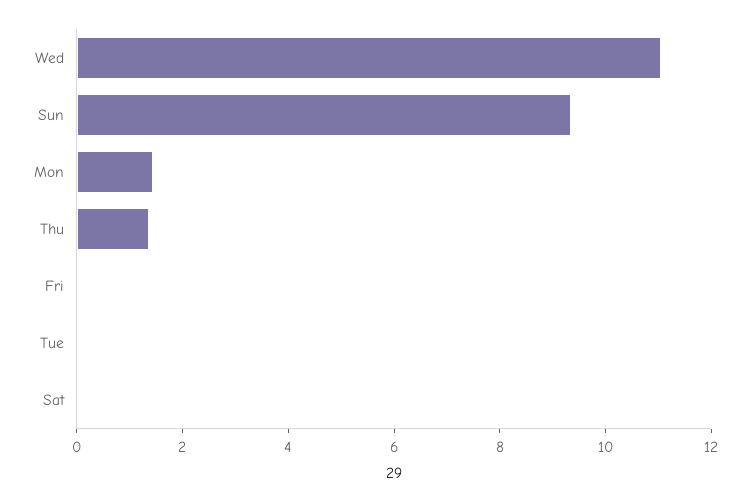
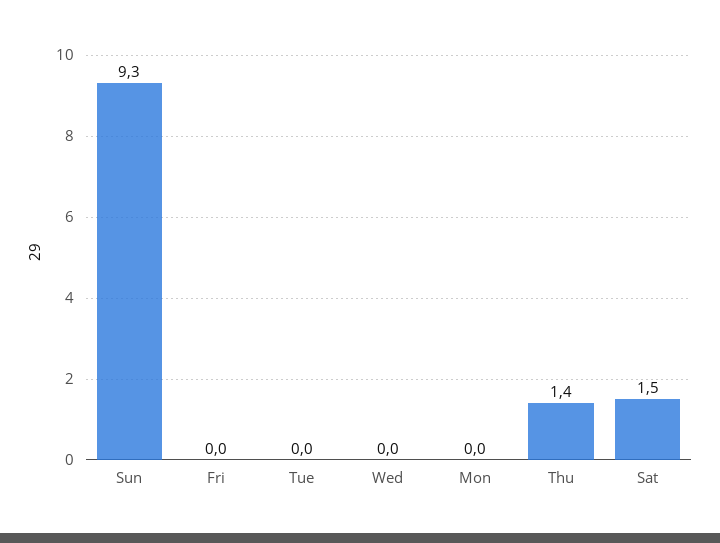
Wed: 11 -> 0
Mon: 1.5 -> 0
Sat: 0 -> 1.5

